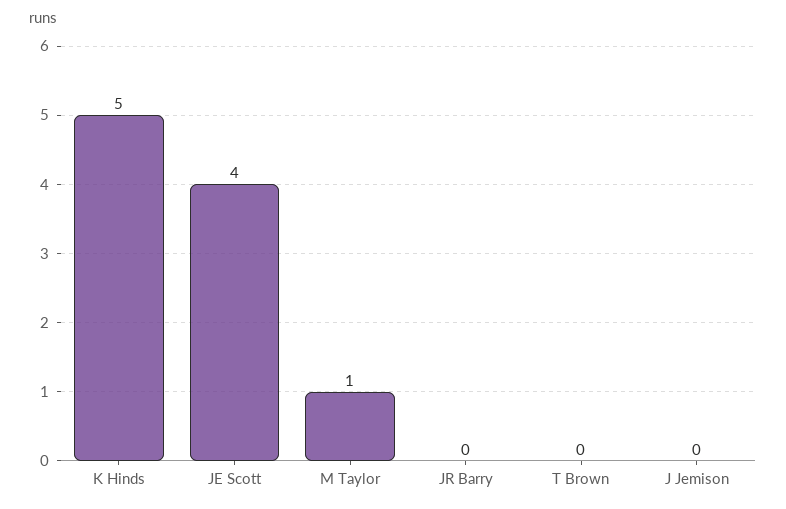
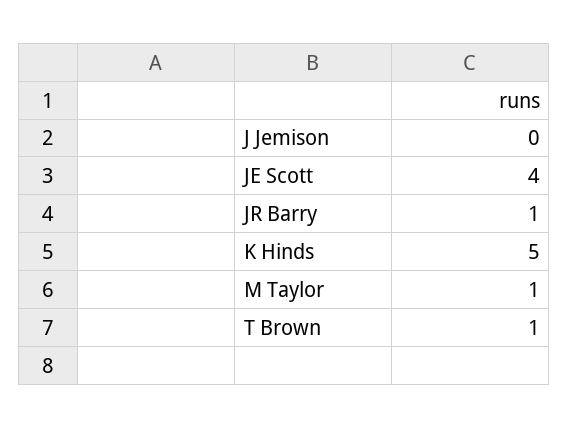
JR Barry: 0 -> 1
T Brown: 0 -> 1

